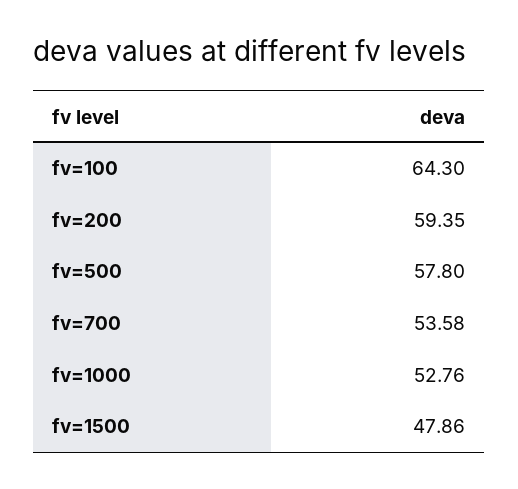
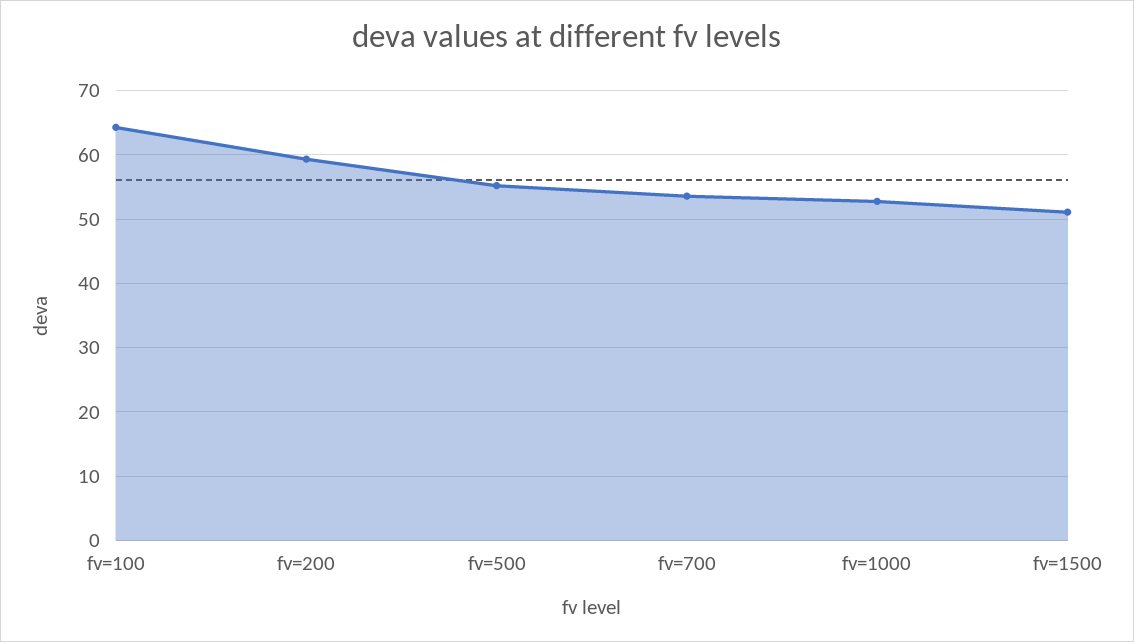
fv=500: 57.8 -> 55
fv=1500: 47.86 -> 51

